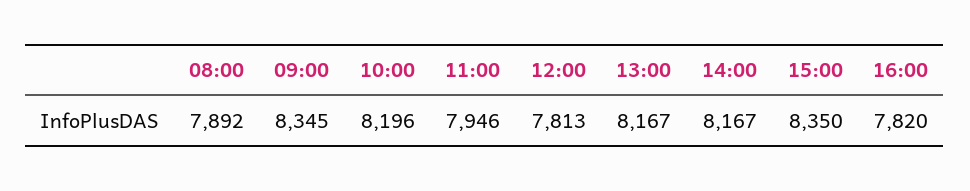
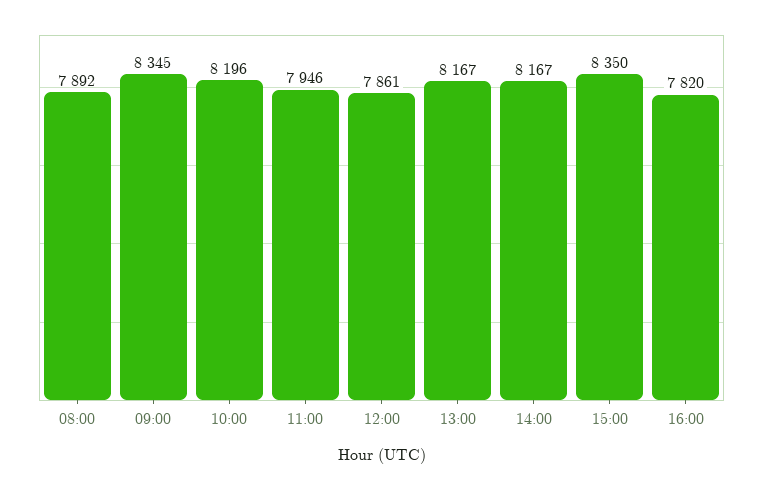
12:00: 7813 -> 7861

